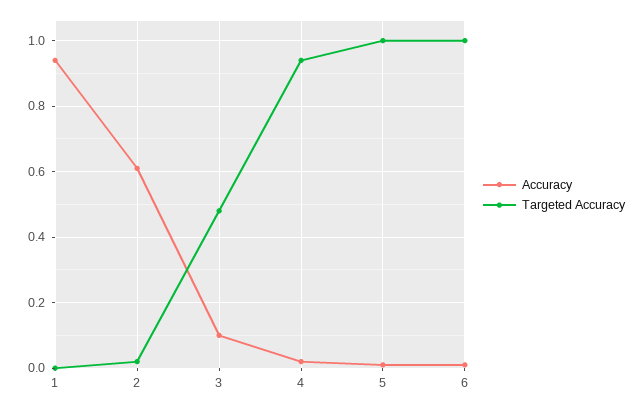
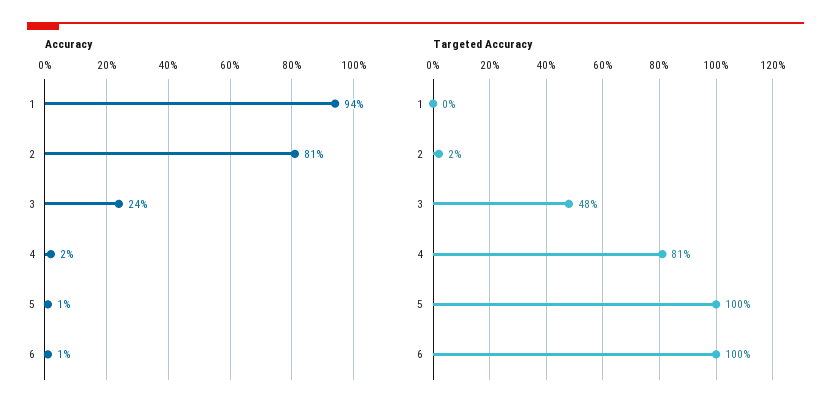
Accuracy, 2: 0.6 -> 0.81
Accuracy, 3: 0.1 -> 0.24
Targeted Accuracy, 4: 0.95 -> 0.81

